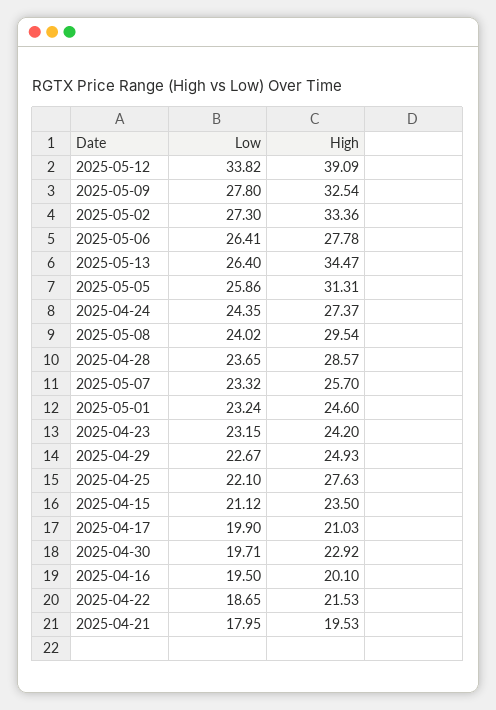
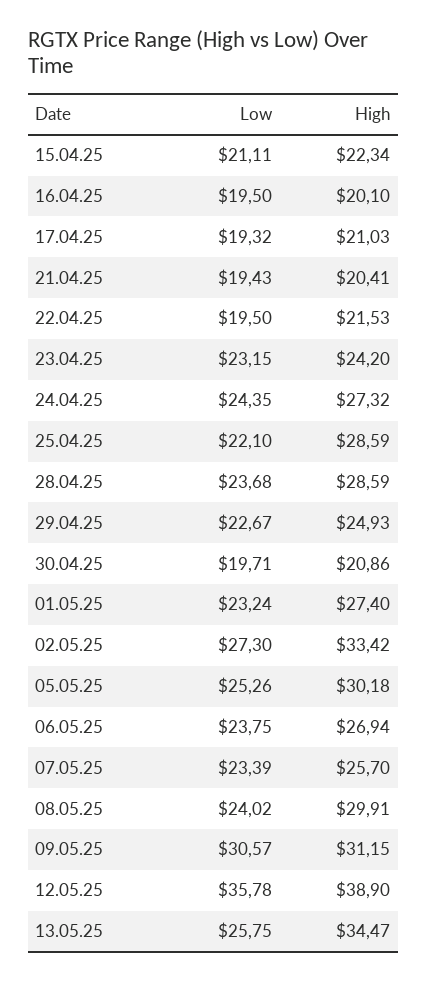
Low, 2025-05-12: 33.82 -> 35.78
High, 2025-05-12: 39.09 -> 38.9
Low, 2025-05-09: 27.8 -> 30.57
High, 2025-05-09: 32.54 -> 31.15
High, 2025-05-02: 33.36 -> 33.42
Low, 2025-05-06: 26.41 -> 23.75
High, 2025-05-06: 27.78 -> 26.94
Low, 2025-05-13: 26.4 -> 25.75
Low, 2025-05-05: 25.86 -> 25.26
High, 2025-05-05: 31.31 -> 30.18
High, 2025-04-24: 27.37 -> 27.32
High, 2025-05-08: 29.54 -> 29.91
Low, 2025-04-28: 23.65 -> 23.68
High, 2025-04-28: 28.57 -> 28.59
Low, 2025-05-07: 23.32 -> 23.39
High, 2025-05-01: 24.6 -> 27.4
High, 2025-04-25: 27.63 -> 28.59
Low, 2025-04-15: 21.12 -> 21.11
High, 2025-04-15: 23.5 -> 22.34
Low, 2025-04-17: 19.9 -> 19.32
High, 2025-04-30: 22.92 -> 20.86
Low, 2025-04-22: 18.65 -> 19.5
Low, 2025-04-21: 17.95 -> 19.43
High, 2025-04-21: 19.53 -> 20.41

